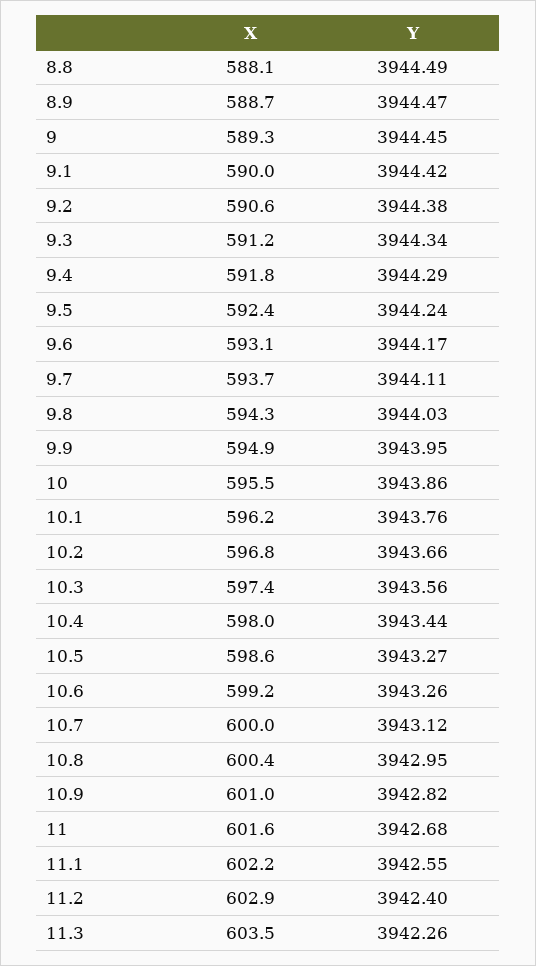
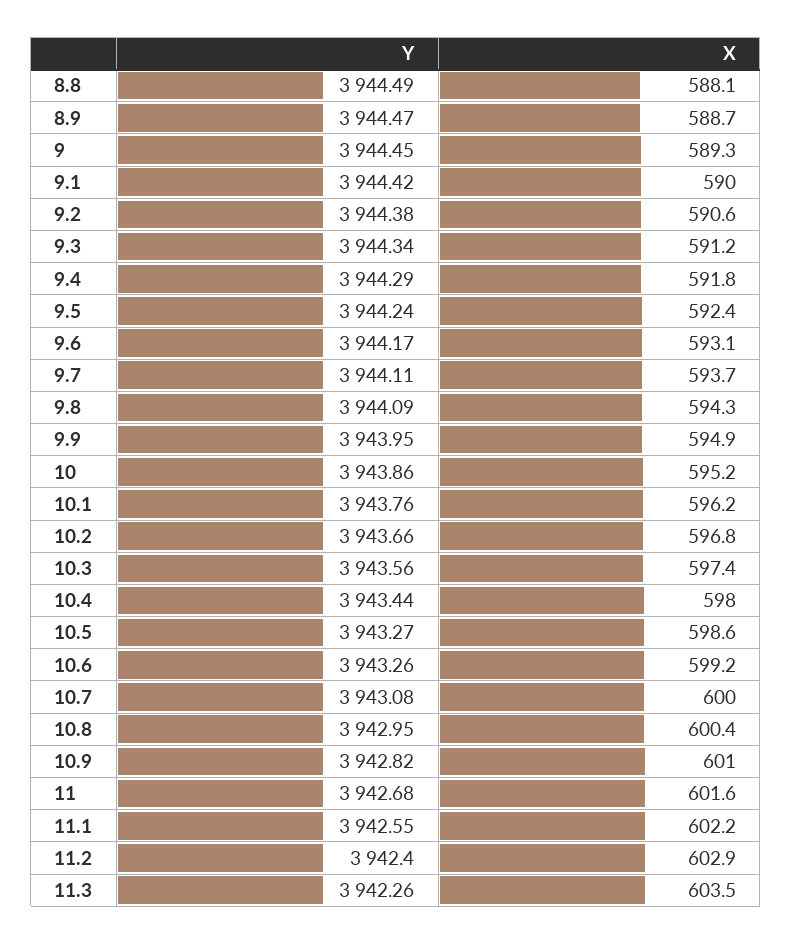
Y, 9.8: 3944.03 -> 3944.09
X, 10: 595.5 -> 595.2
Y, 10.7: 3943.12 -> 3943.08

